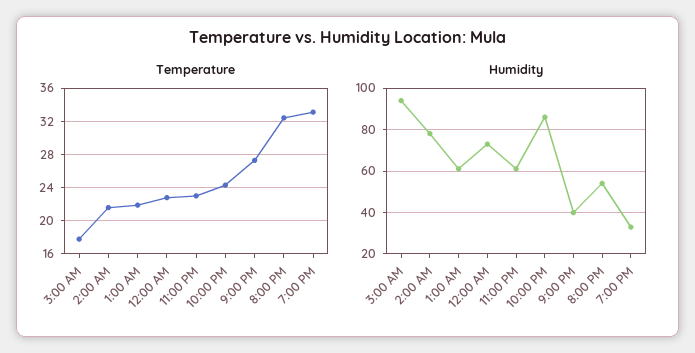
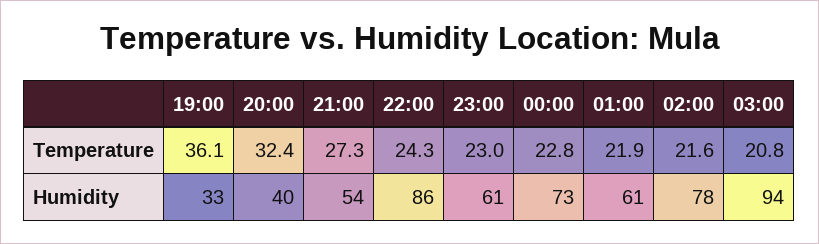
Temperature, 3:00 AM: 18 -> 20.8
Temperature, 7:00 PM: 33 -> 36.1
Humidity, 9:00 PM: 40 -> 54
Humidity, 8:00 PM: 55 -> 40

